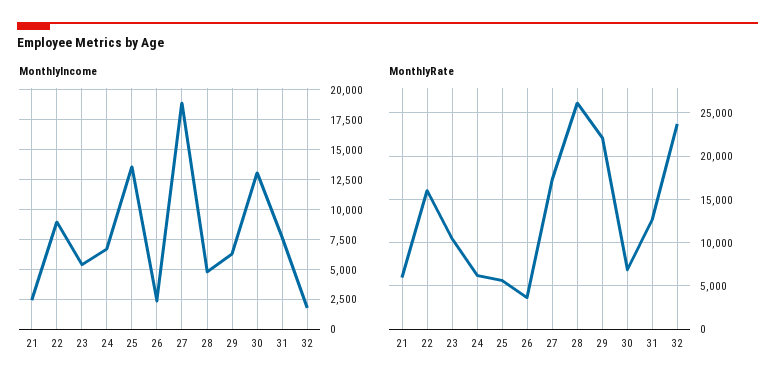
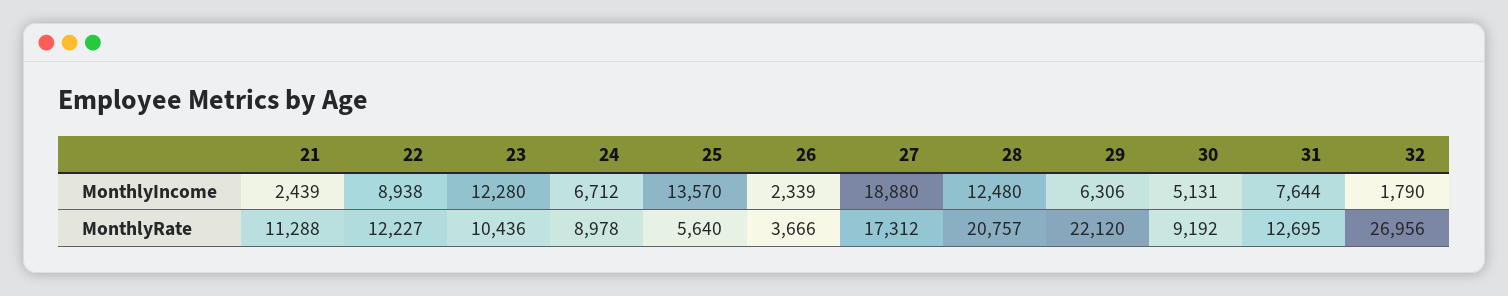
MonthlyIncome, 23: 5000 -> 12280
MonthlyIncome, 28: 5000 -> 12480
MonthlyIncome, 30: 12500 -> 5131
MonthlyRate, 21: 6000 -> 11288
MonthlyRate, 22: 16000 -> 12227
MonthlyRate, 24: 6000 -> 8978
MonthlyRate, 28: 26000 -> 20757
MonthlyRate, 30: 7000 -> 9192
MonthlyRate, 32: 24000 -> 26956

